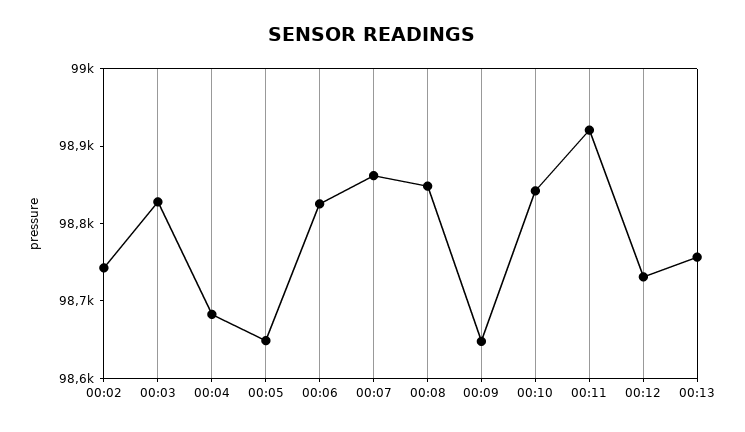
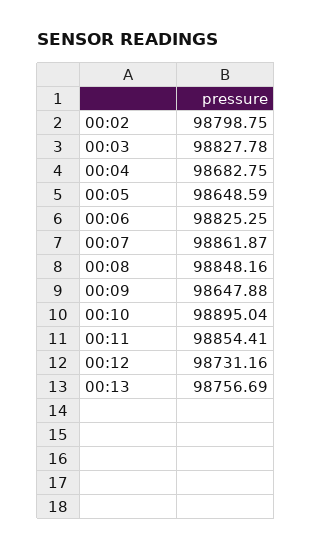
00:02: 98740 -> 98798.75
00:10: 98840 -> 98895.04
00:11: 98920 -> 98854.41

